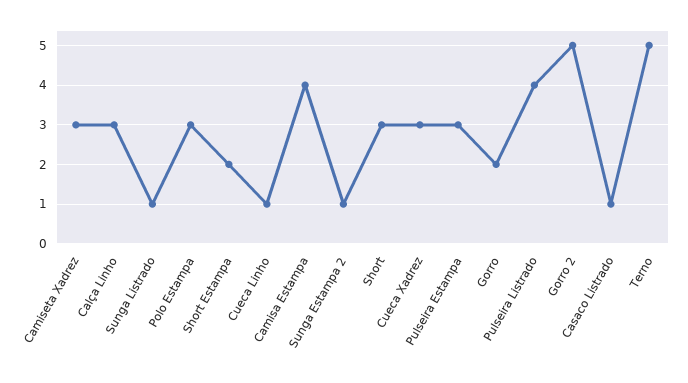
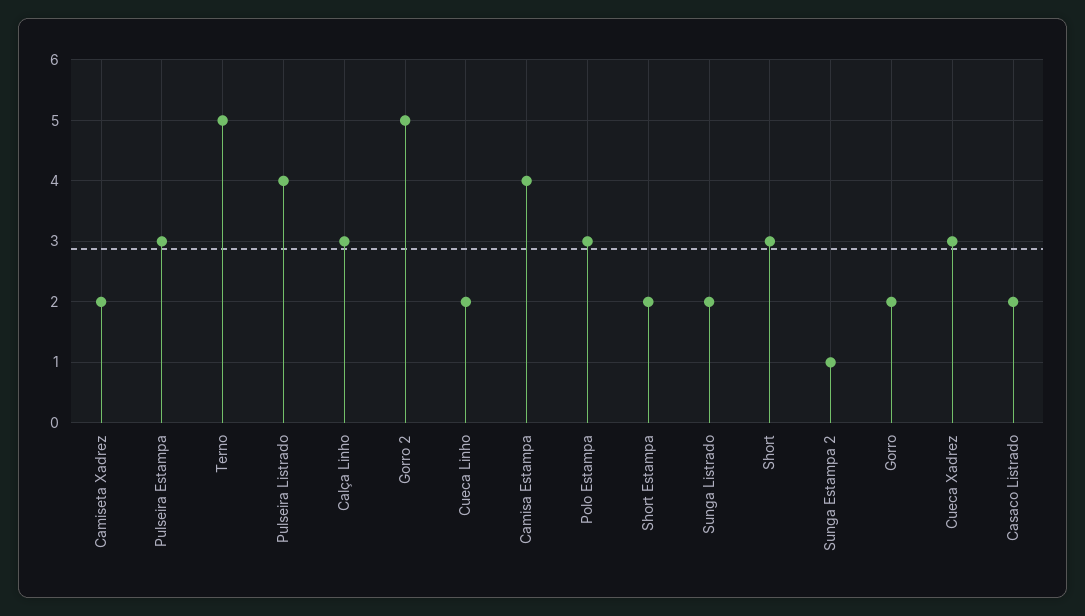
Camiseta Xadrez: 3 -> 2
Sunga Listrado: 1 -> 2
Cueca Linho: 1 -> 2
Casaco Listrado: 1 -> 2

